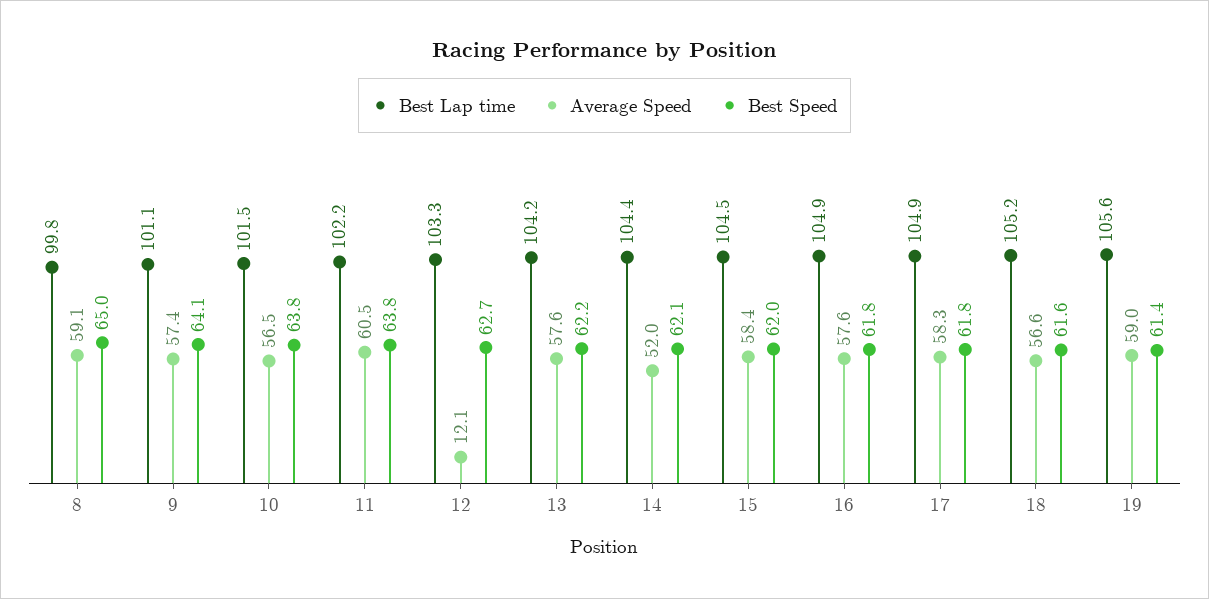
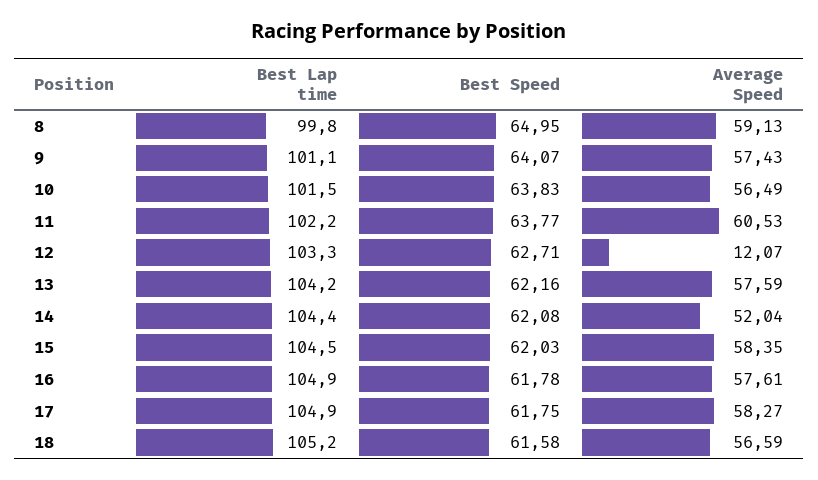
Best Lap time, 19: 105.6 -> none
Average Speed, 19: 59 -> none
Best Speed, 19: 61.4 -> none

